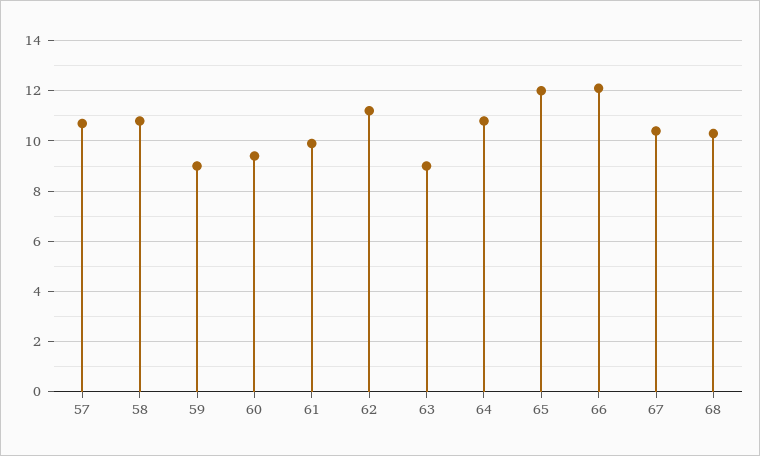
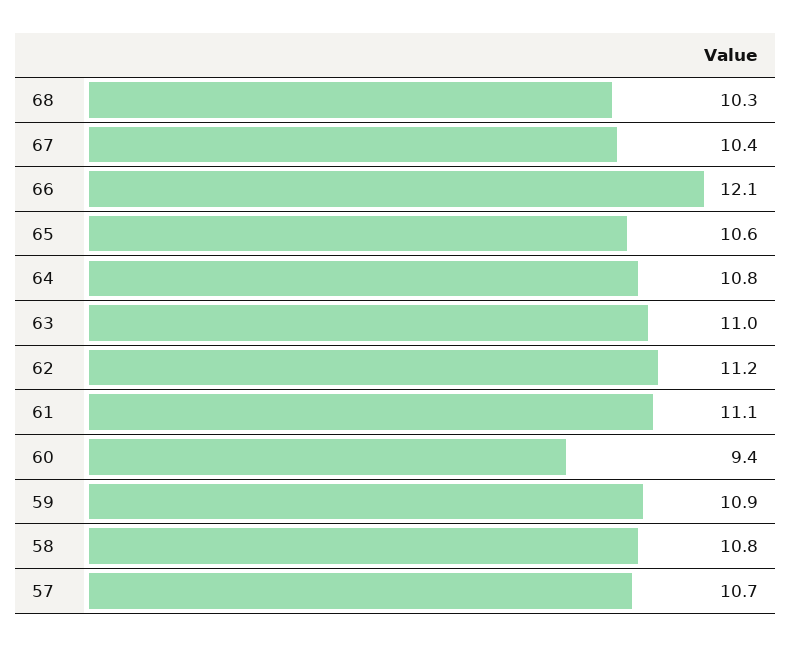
59: 9 -> 10.9
61: 10 -> 11.1
63: 9 -> 11
65: 12 -> 10.6

